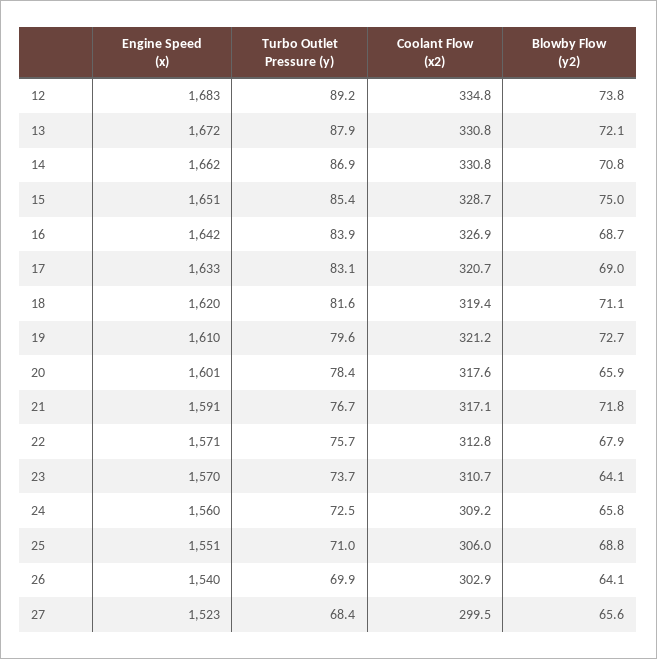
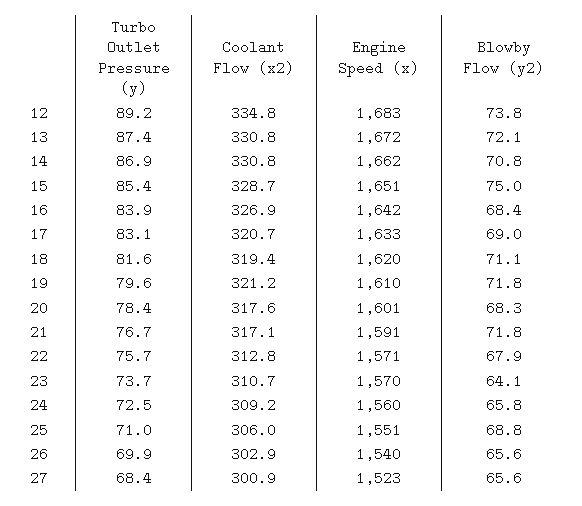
Turbo Outlet Pressure (y), 13: 87.9 -> 87.4
Blowby Flow (y2), 16: 68.7 -> 68.4
Blowby Flow (y2), 19: 72.7 -> 71.8
Blowby Flow (y2), 20: 65.9 -> 68.3
Blowby Flow (y2), 26: 64.1 -> 65.6
Coolant Flow (x2), 27: 299.5 -> 300.9

